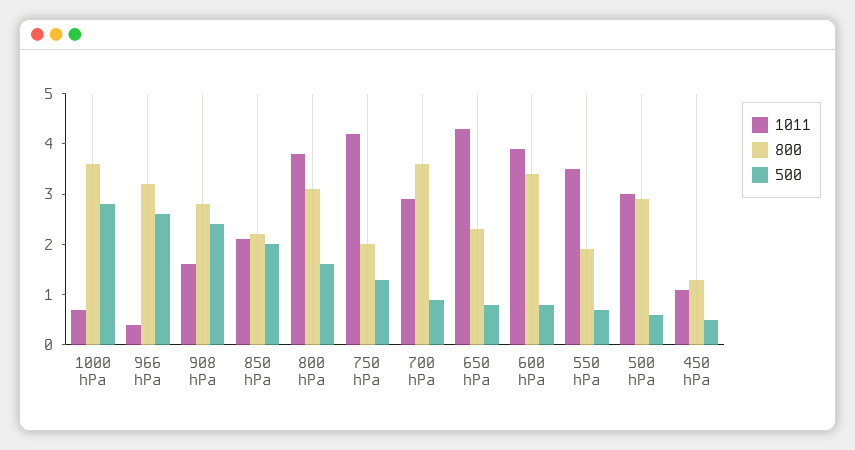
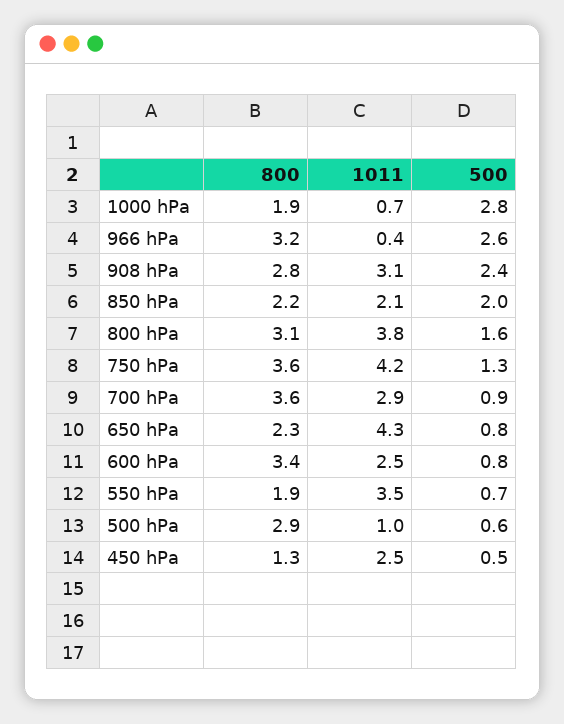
800, 1000 hPa: 3.5 -> 1.9
1011, 908 hPa: 1.5 -> 3.1
800, 750 hPa: 2 -> 3.6
1011, 600 hPa: 4 -> 2.5
1011, 500 hPa: 3 -> 1
1011, 450 hPa: 1 -> 2.5

